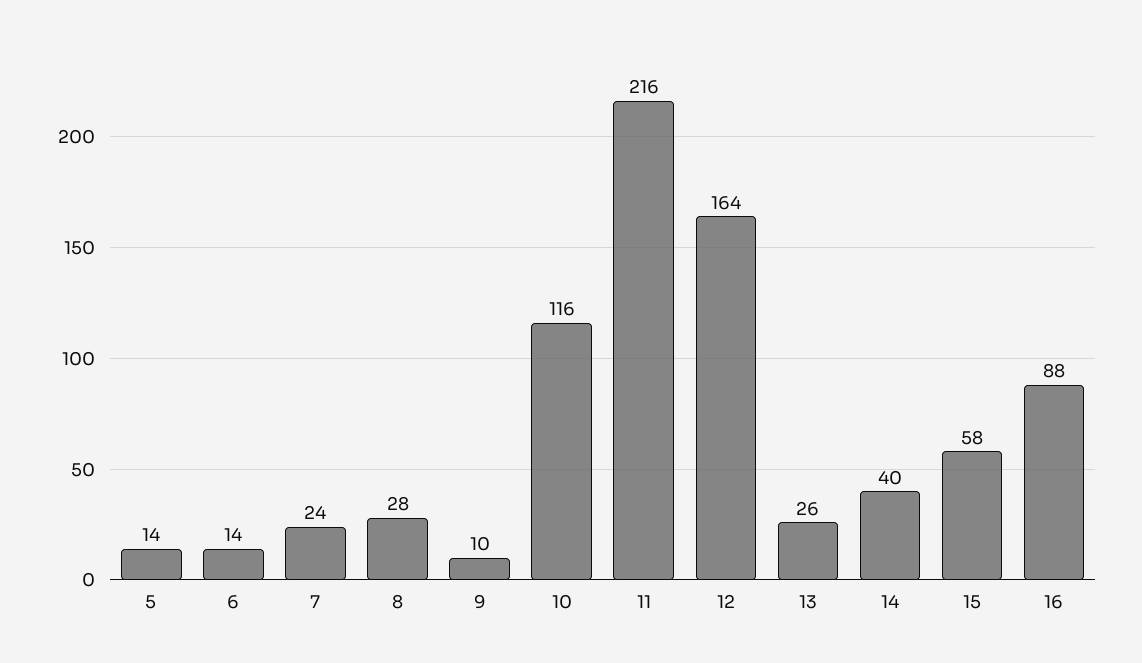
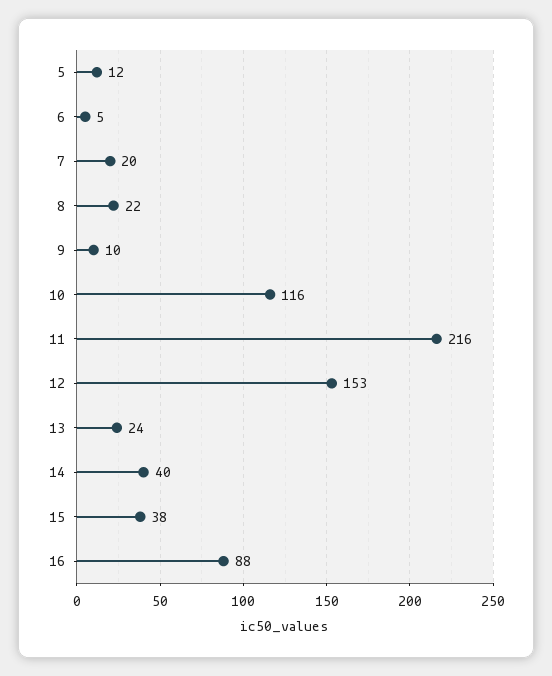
5: 14 -> 12
6: 14 -> 5
7: 24 -> 20
8: 28 -> 22
12: 164 -> 153
13: 26 -> 24
15: 58 -> 38

